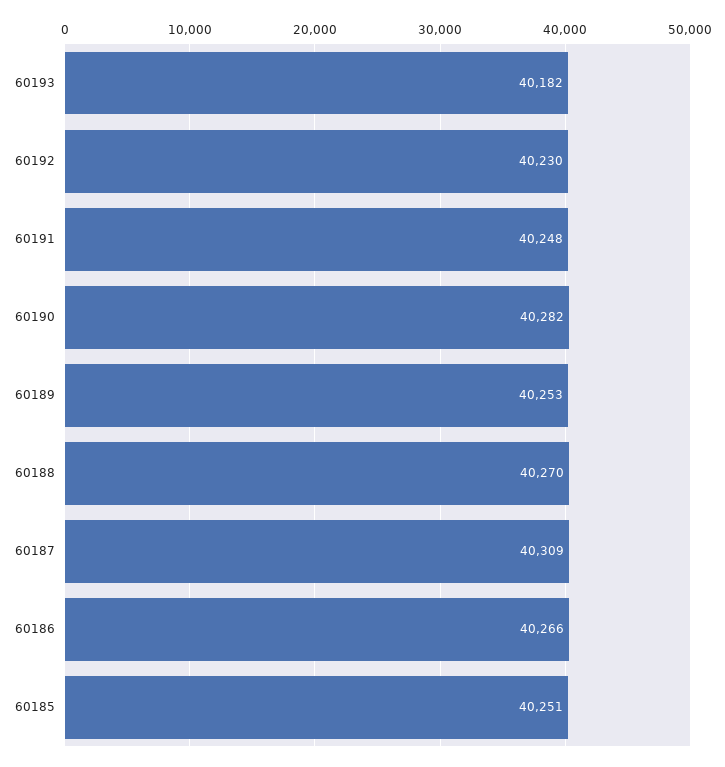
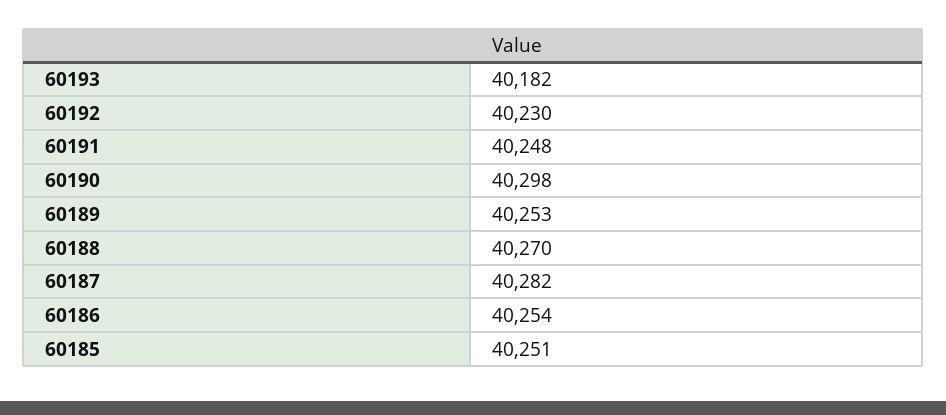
60190: 40282 -> 40298
60187: 40309 -> 40282
60186: 40266 -> 40254

